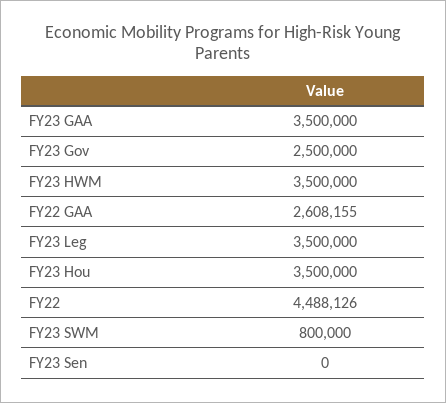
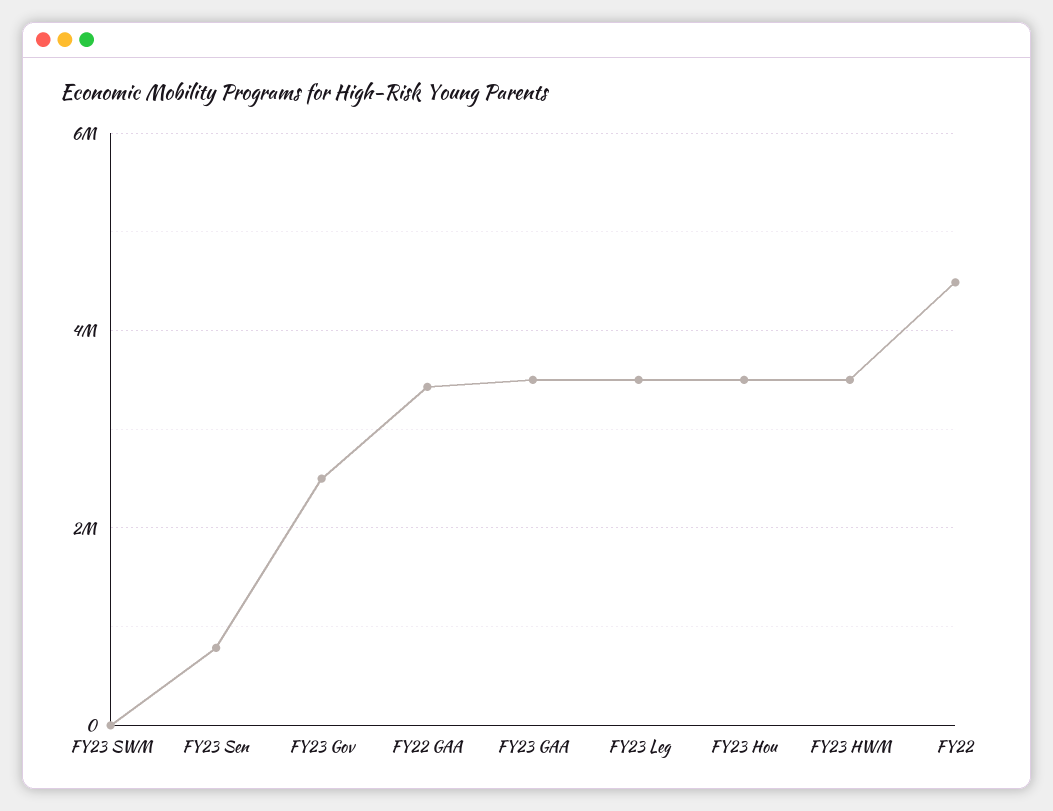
FY22 GAA: 2608155 -> 3400000
FY23 SWM: 800000 -> 0
FY23 Sen: 0 -> 800000

